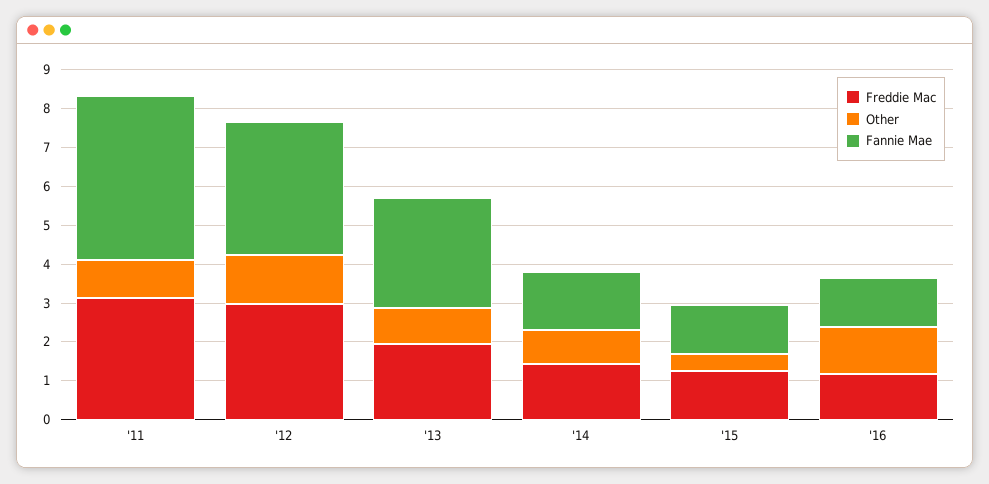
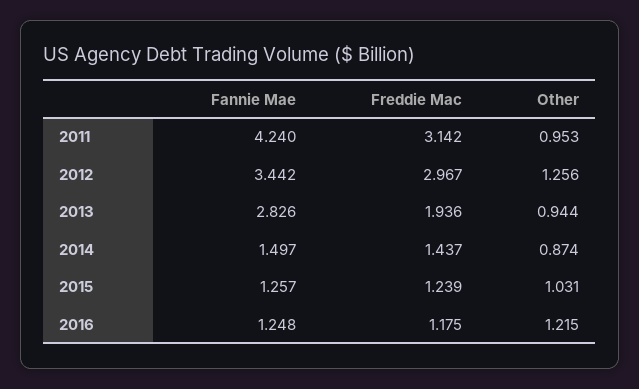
Other, '15: 0.5 -> 1.031

